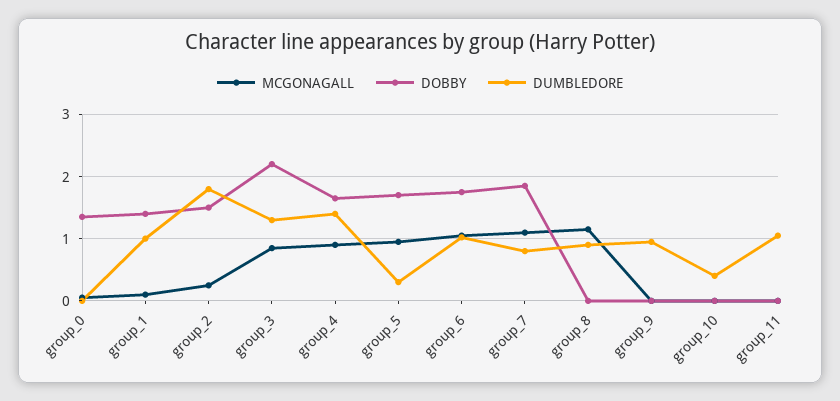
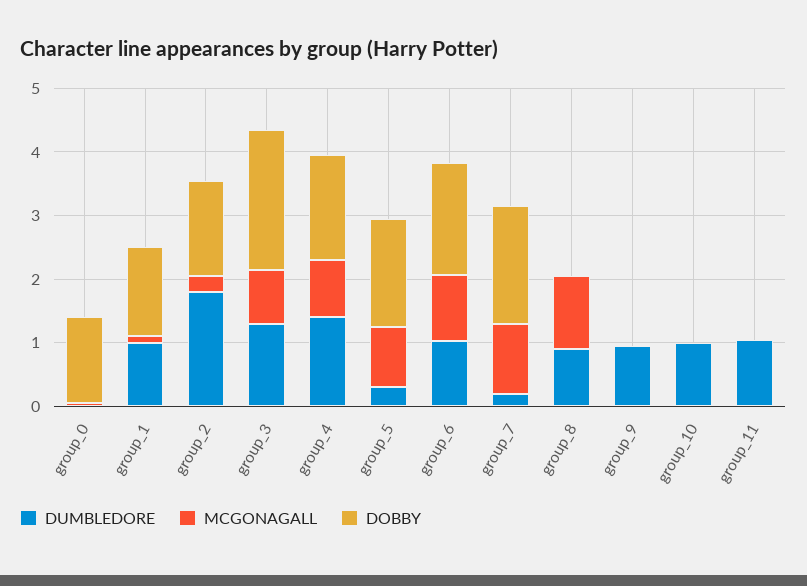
DUMBLEDORE, group_7: 0.8 -> 0.2
DUMBLEDORE, group_10: 0.4 -> 1

